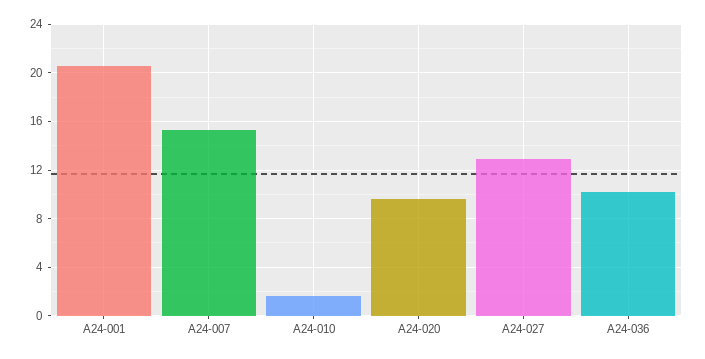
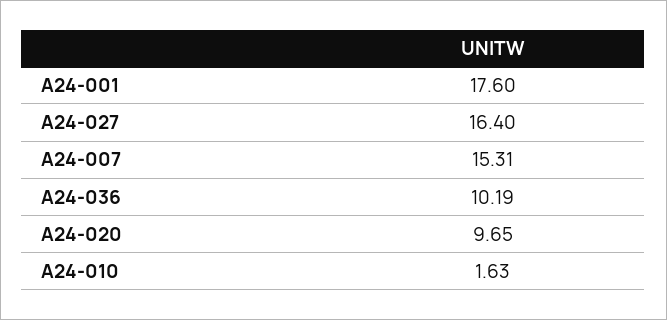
A24-001: 20.5 -> 17.6
A24-027: 13 -> 16.4

